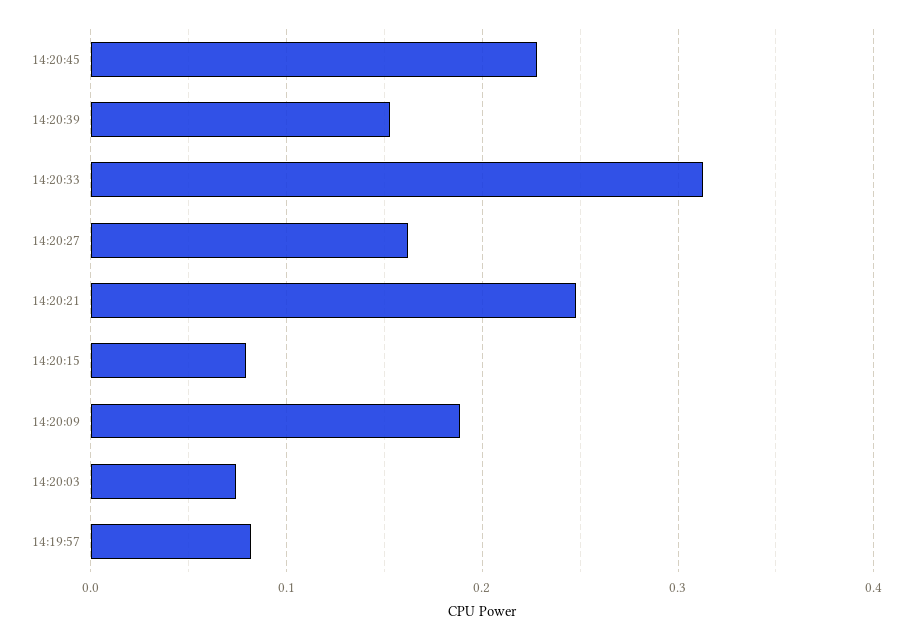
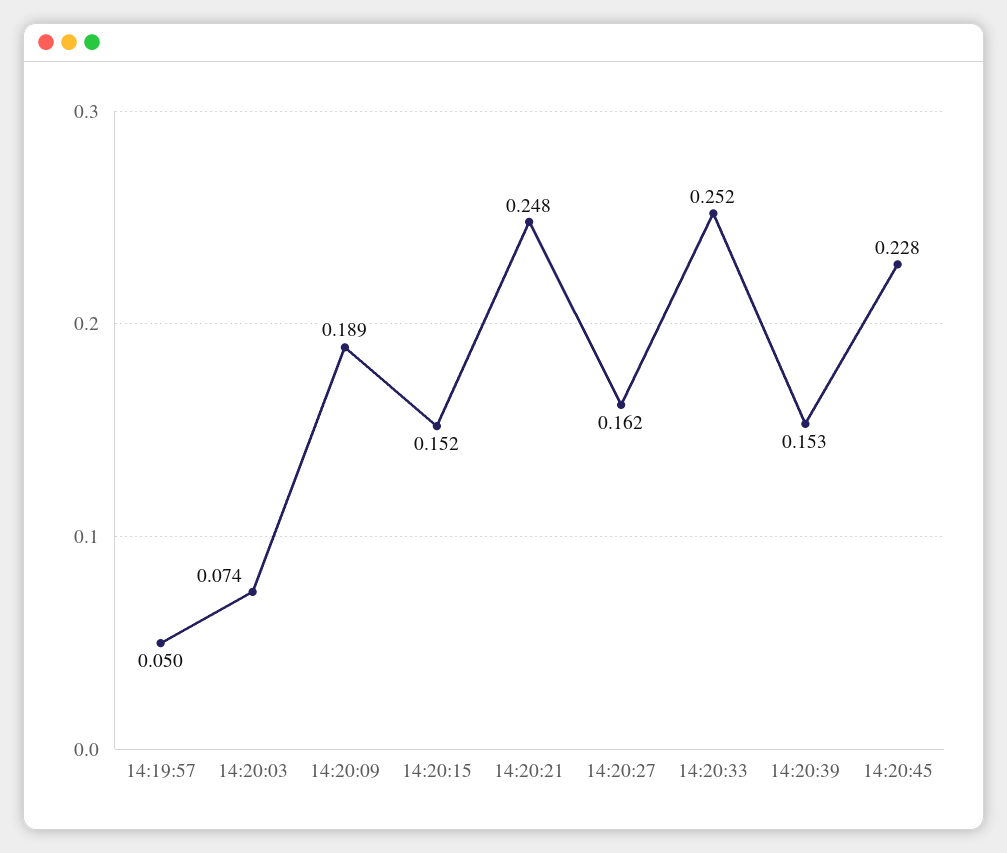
14:20:33: 0.31 -> 0.252
14:20:15: 0.08 -> 0.152
14:19:57: 0.08 -> 0.05

